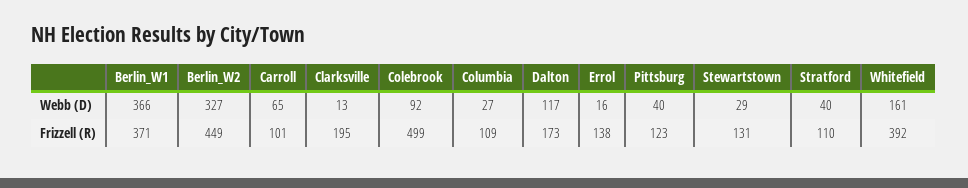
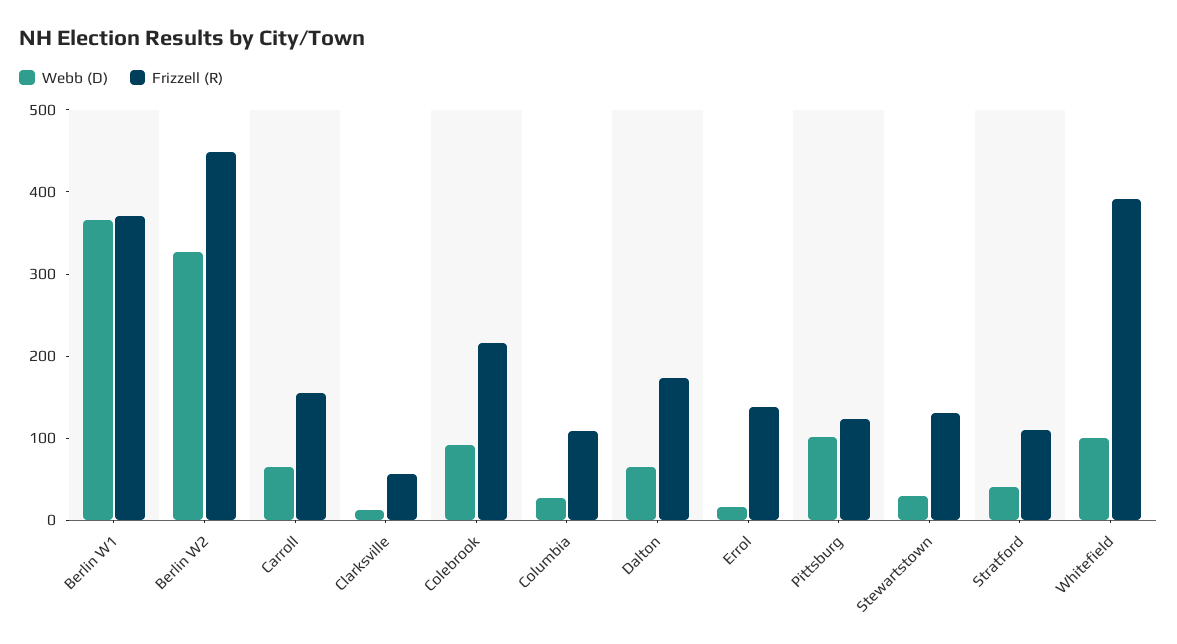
Webb (D), Dalton: 117 -> 60
Webb (D), Pittsburg: 40 -> 100
Webb (D), Whitefield: 161 -> 100
Frizzell (R), Carroll: 101 -> 160
Frizzell (R), Clarksville: 195 -> 60
Frizzell (R), Colebrook: 499 -> 220

